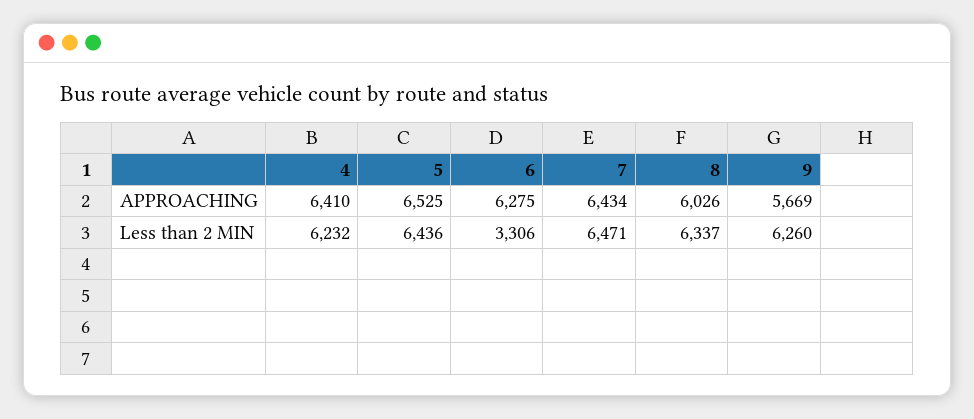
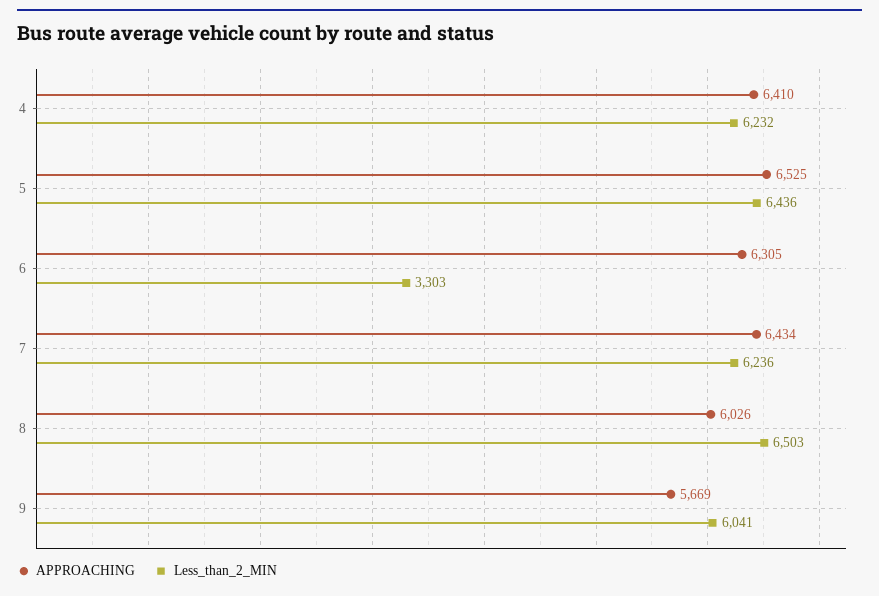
APPROACHING, 6: 6275 -> 6305
Less than 2 MIN, 6: 3306 -> 3303
Less than 2 MIN, 7: 6471 -> 6236
Less than 2 MIN, 8: 6337 -> 6503
Less than 2 MIN, 9: 6260 -> 6041

